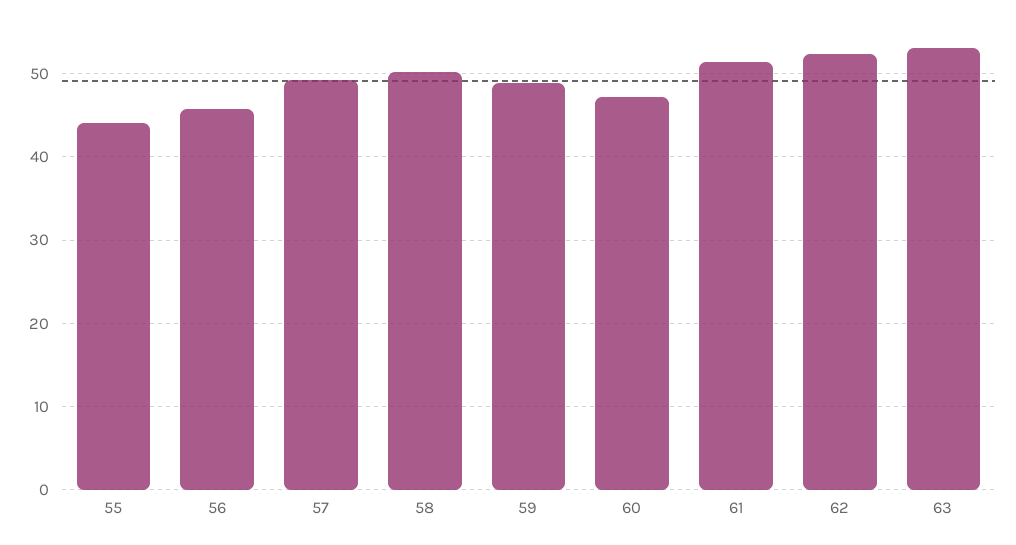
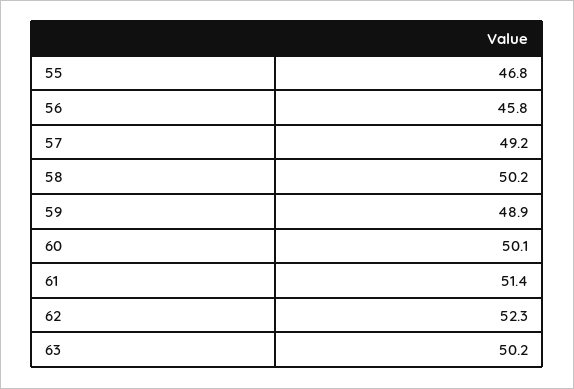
55: 44 -> 46.8
60: 47 -> 50.1
63: 53 -> 50.2

